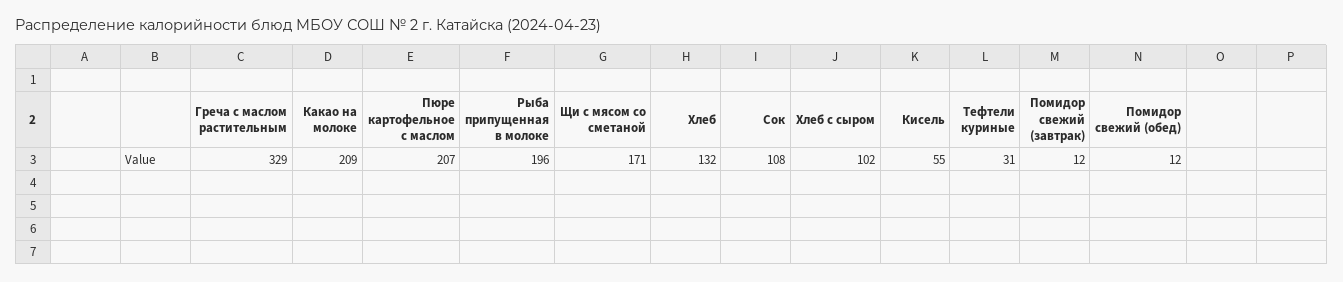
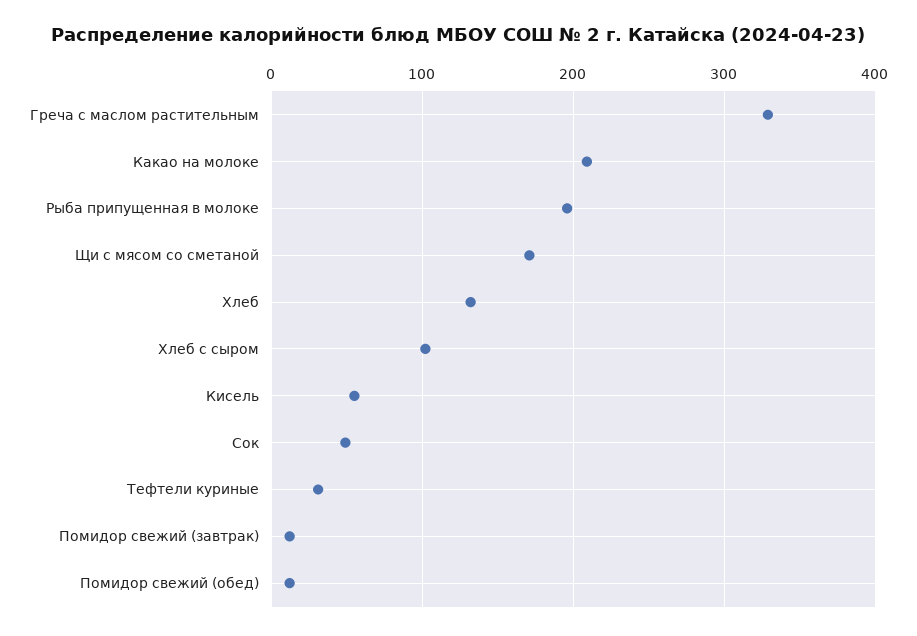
Пюре картофельное с маслом: 207 -> none
Сок: 108 -> 50

